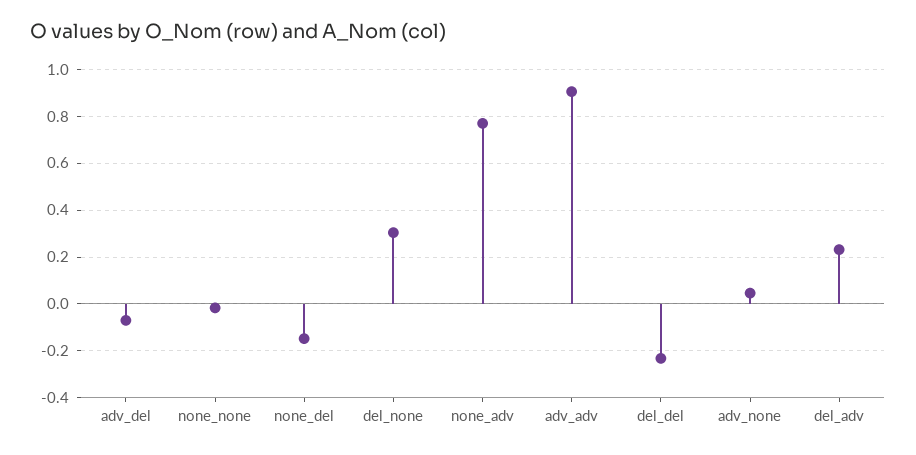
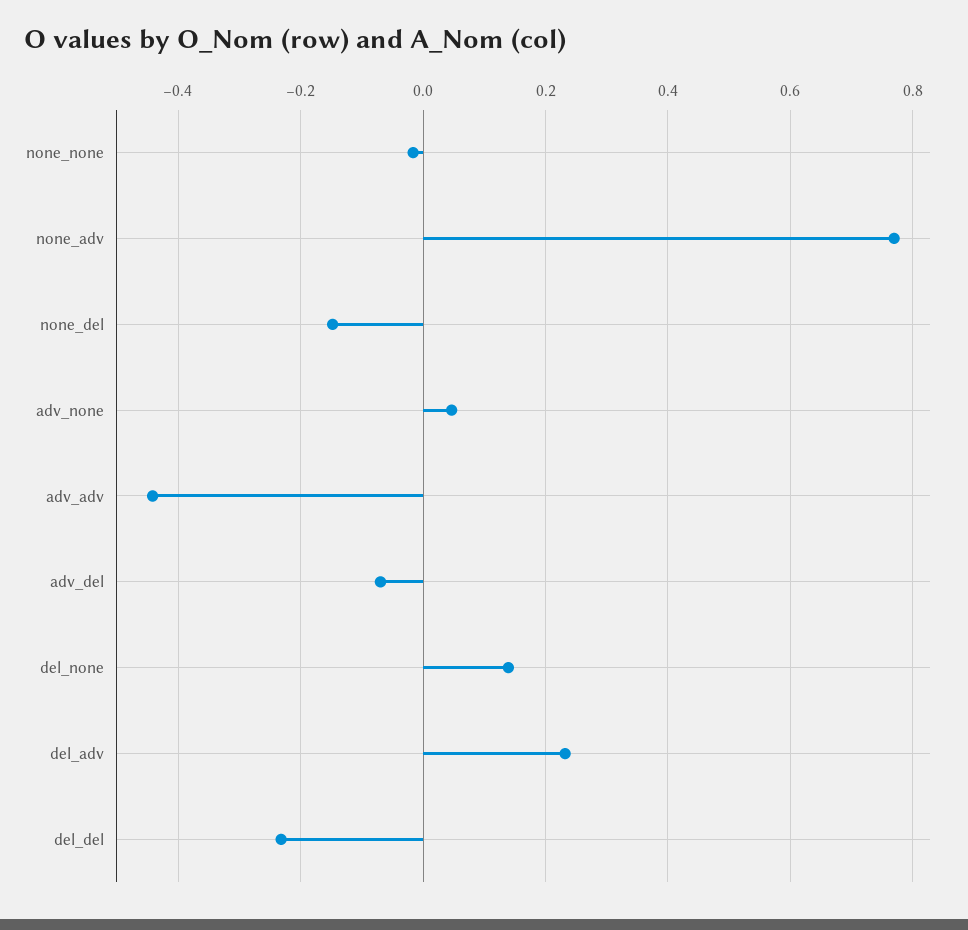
del_none: 0.3 -> 0.14
adv_adv: 0.9 -> -0.44

